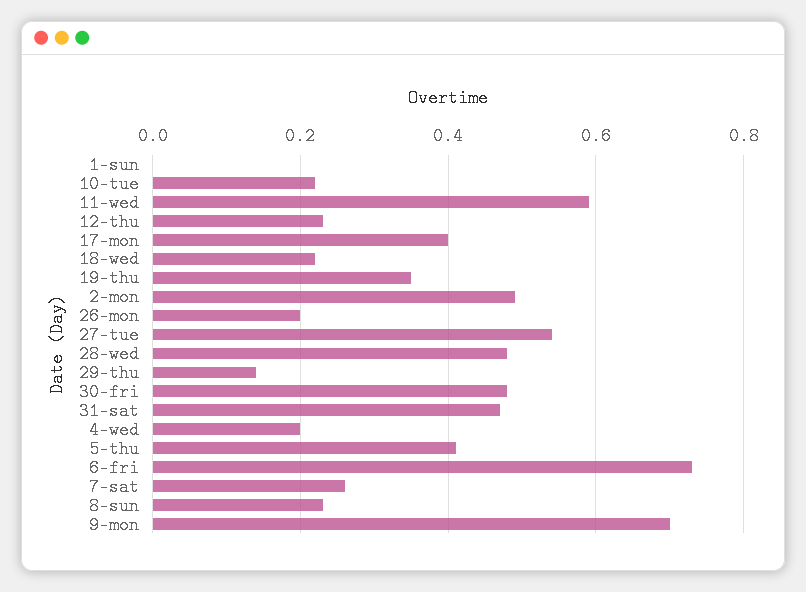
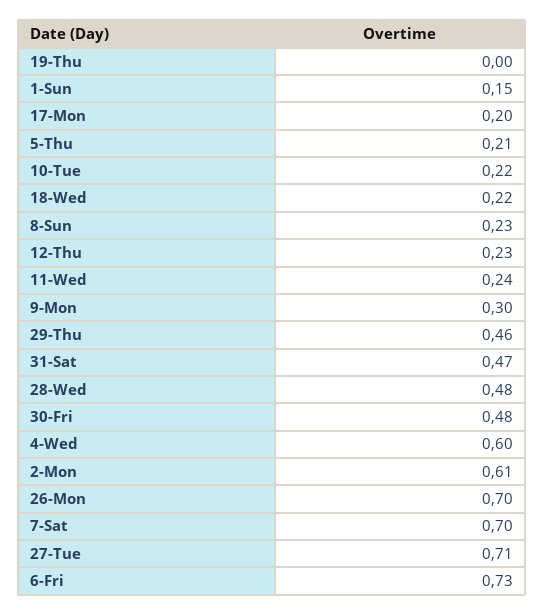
1-sun: 0 -> 0.15
11-wed: 0.6 -> 0.24
17-mon: 0.4 -> 0.2
19-thu: 0.35 -> 0
2-mon: 0.5 -> 0.61
26-mon: 0.2 -> 0.7
27-tue: 0.55 -> 0.71
29-thu: 0.15 -> 0.46
4-wed: 0.2 -> 0.6
5-thu: 0.4 -> 0.21
7-sat: 0.25 -> 0.7
9-mon: 0.7 -> 0.3

